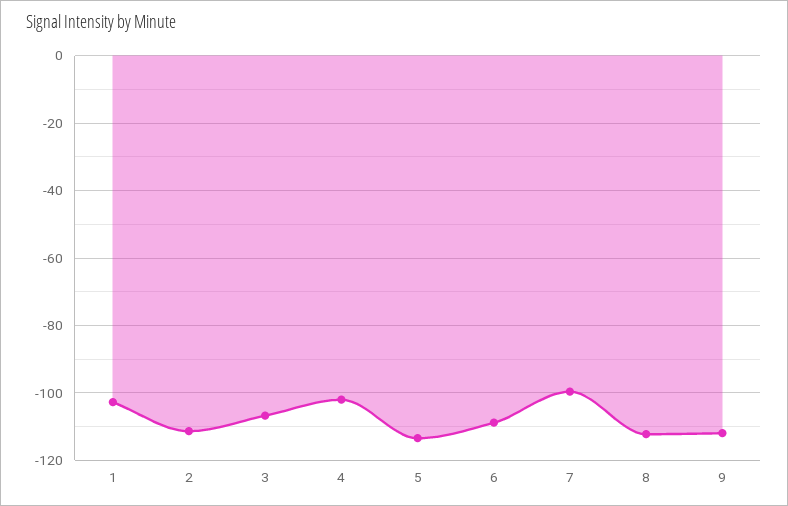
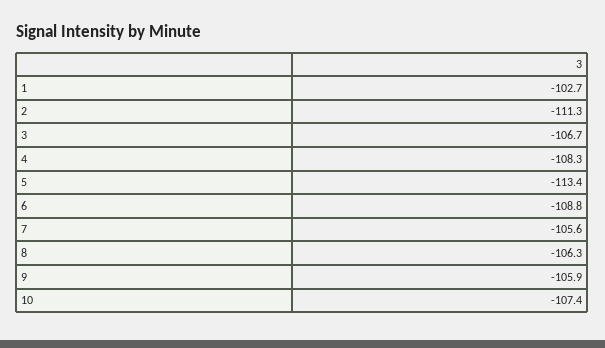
4: -102 -> -108.3
7: -100 -> -105.6
8: -112 -> -106.3
9: -112 -> -105.9
10: none -> -107.4

